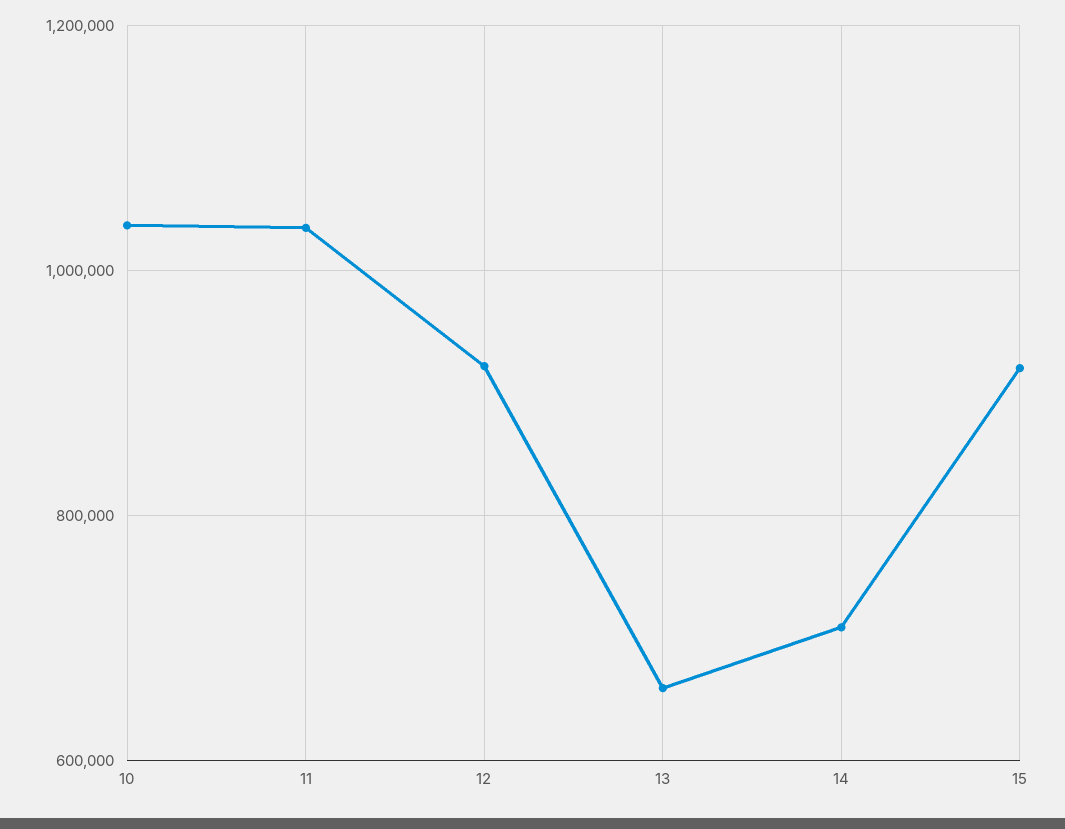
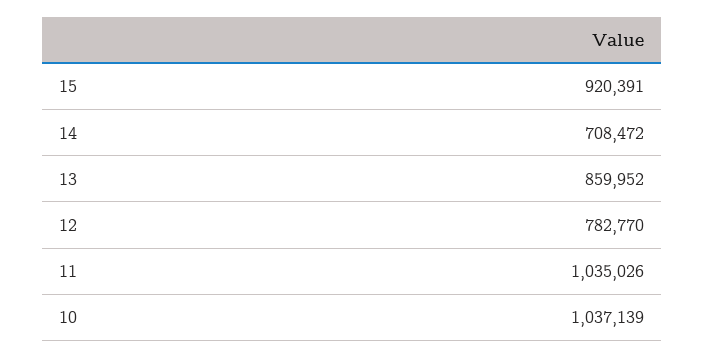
12: 920000 -> 782770
13: 660000 -> 859952

